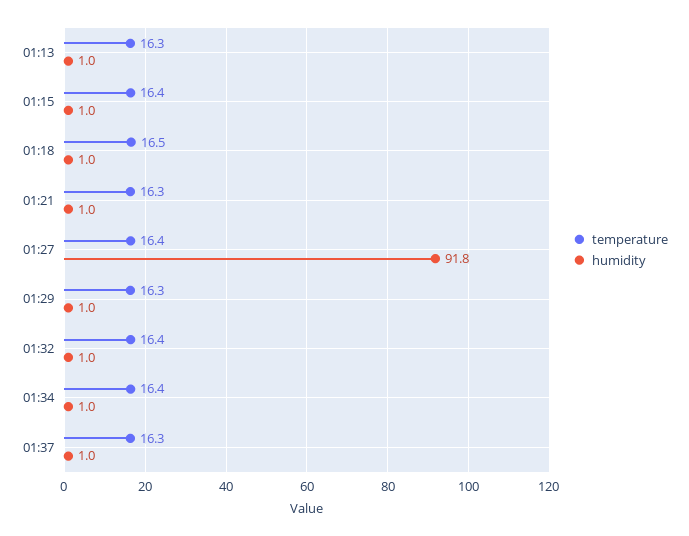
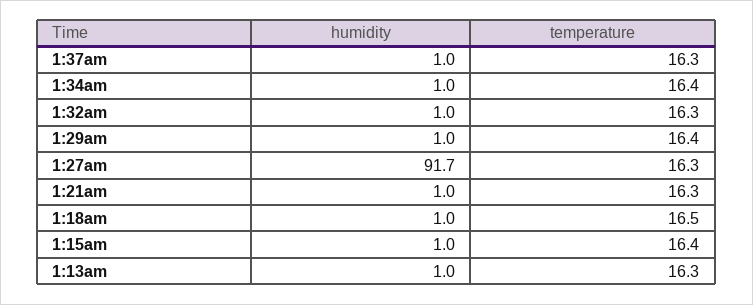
temperature, 01:27: 16.4 -> 16.3
humidity, 01:27: 91.8 -> 91.7
temperature, 01:29: 16.3 -> 16.4
temperature, 01:32: 16.4 -> 16.3

